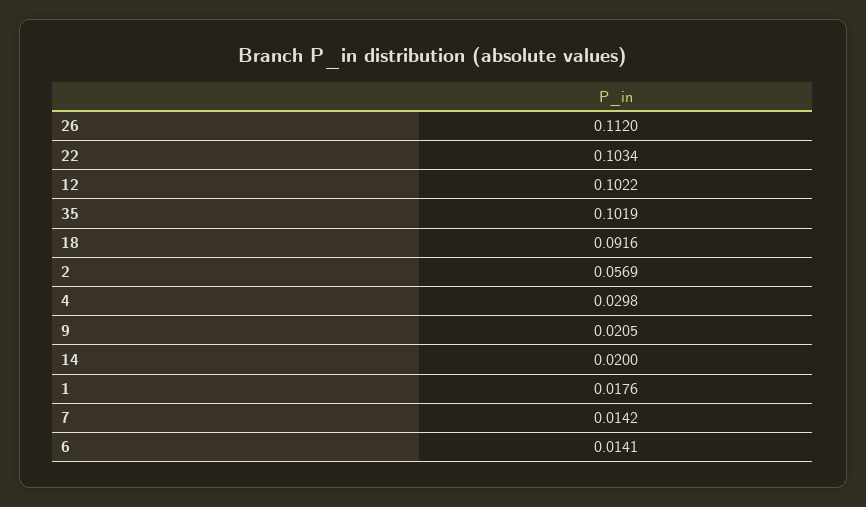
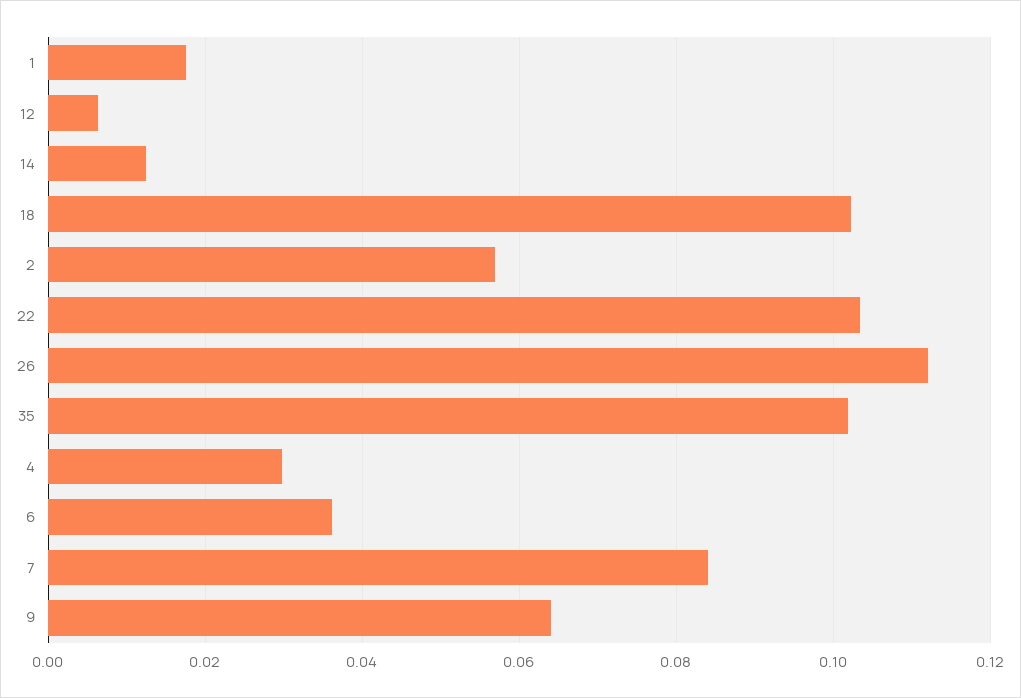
12: 0.1022 -> 0.006
18: 0.0916 -> 0.102
9: 0.0205 -> 0.064
14: 0.02 -> 0.012
7: 0.0142 -> 0.084
6: 0.0141 -> 0.036

